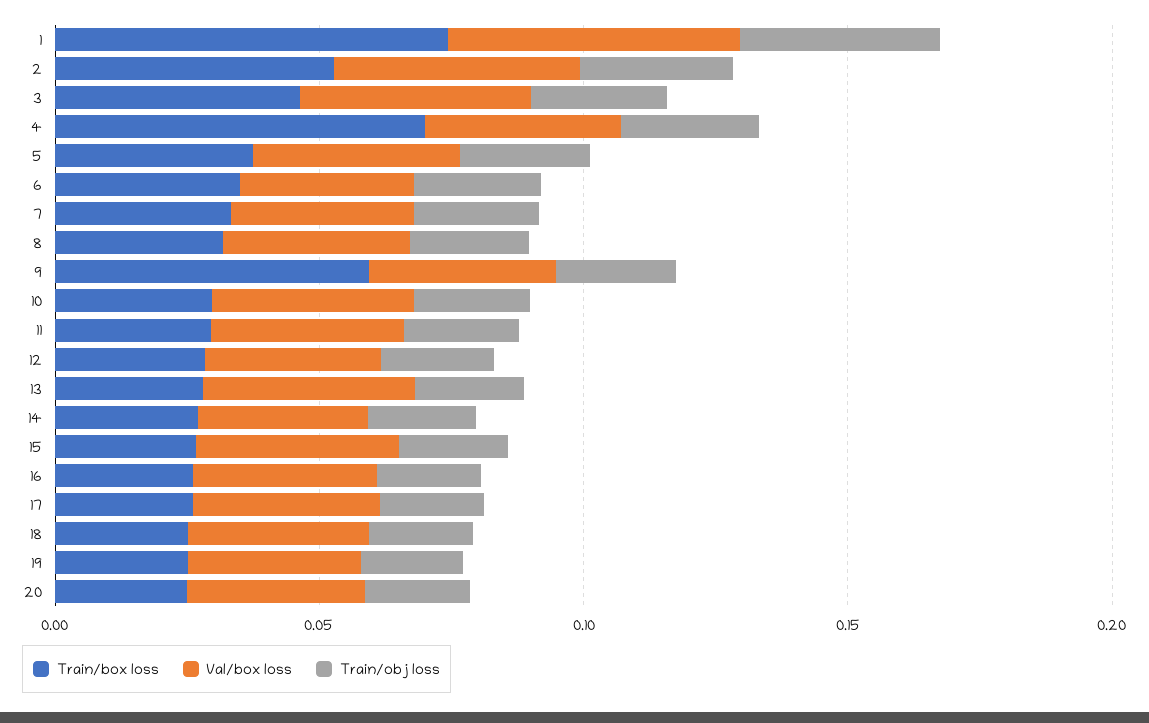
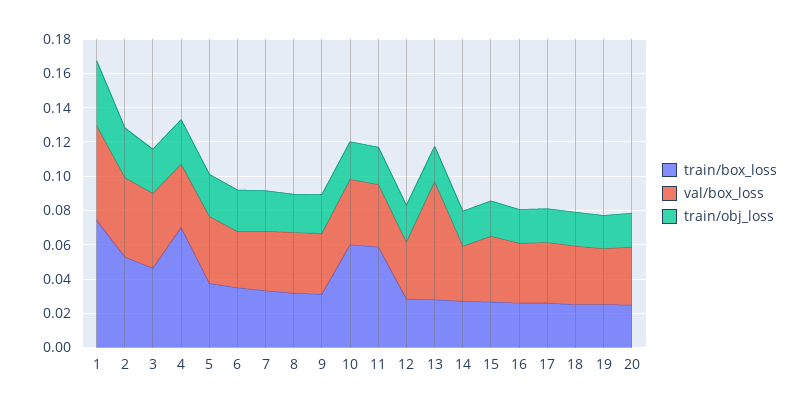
Train/box loss, 9: 0.06 -> 0.03
Train/box loss, 10: 0.03 -> 0.06
Train/box loss, 11: 0.03 -> 0.06
Val/box loss, 13: 0.04 -> 0.07

